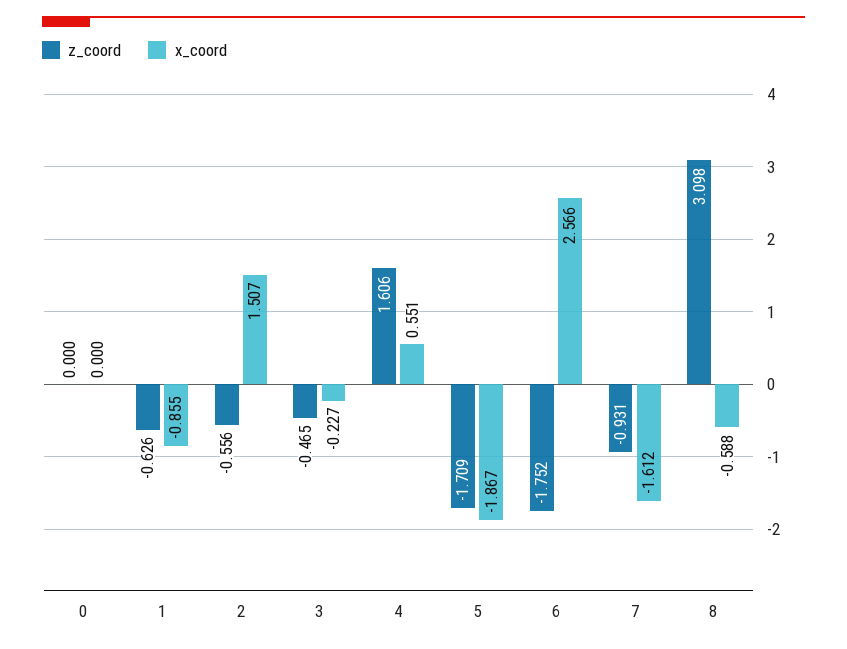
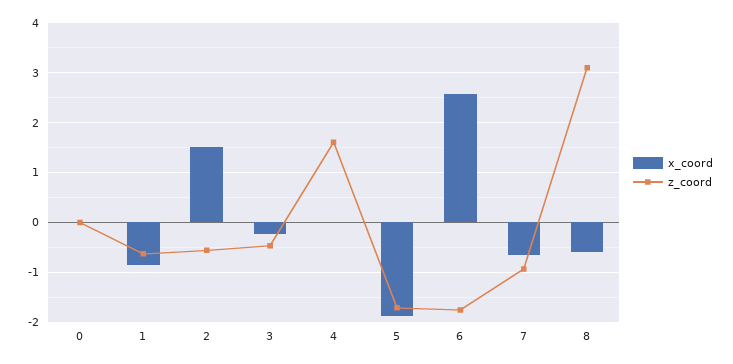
x_coord, 4: 0.551 -> 0
x_coord, 7: -1.612 -> -0.6

